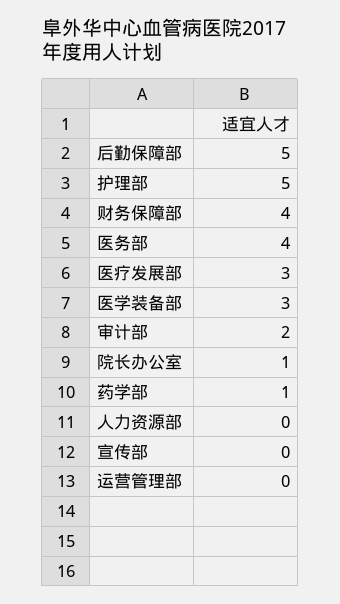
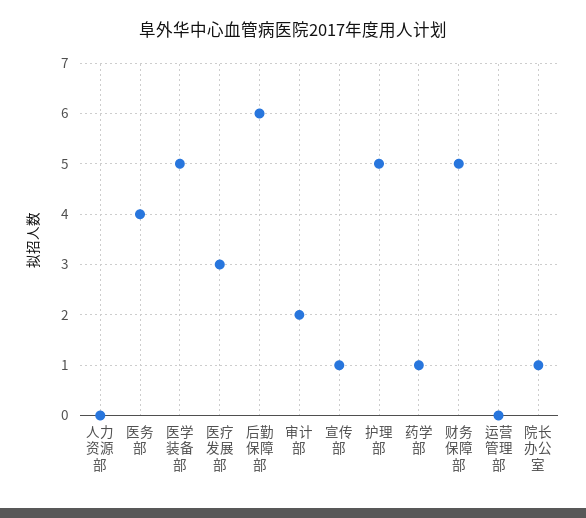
后勤保障部: 5 -> 6
财务保障部: 4 -> 5
医学装备部: 3 -> 5
宣传部: 0 -> 1

